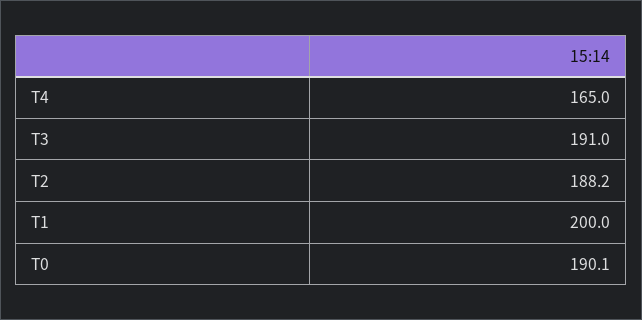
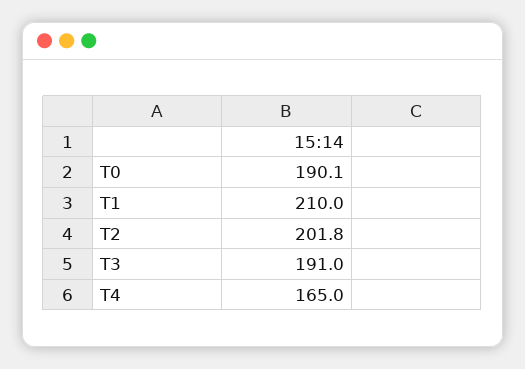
T2: 188.2 -> 201.8
T1: 200 -> 210

